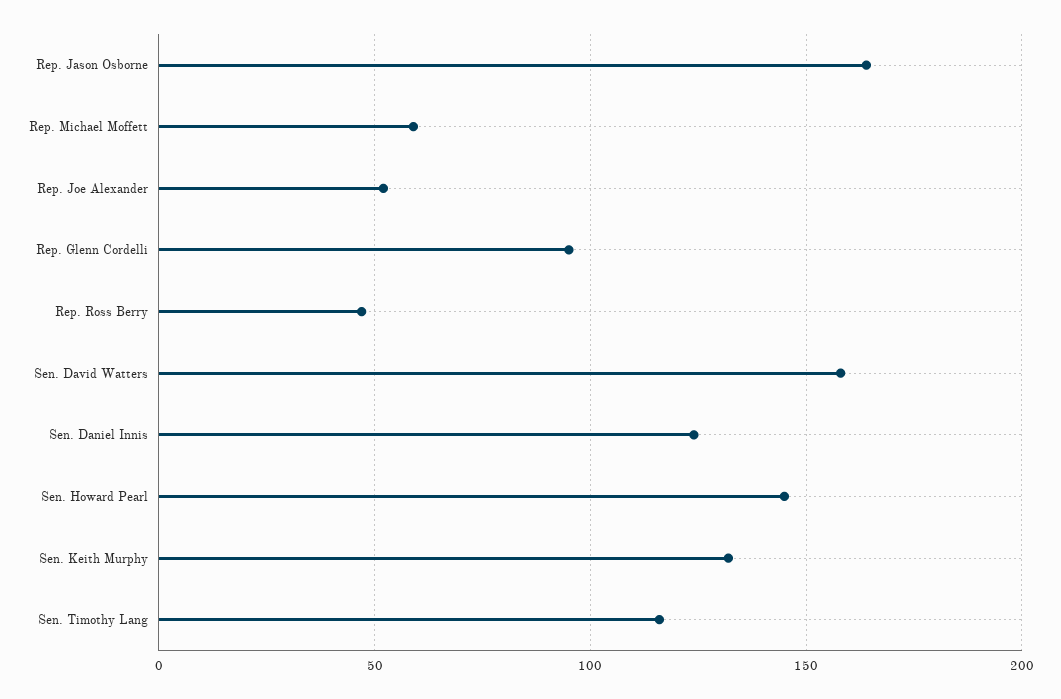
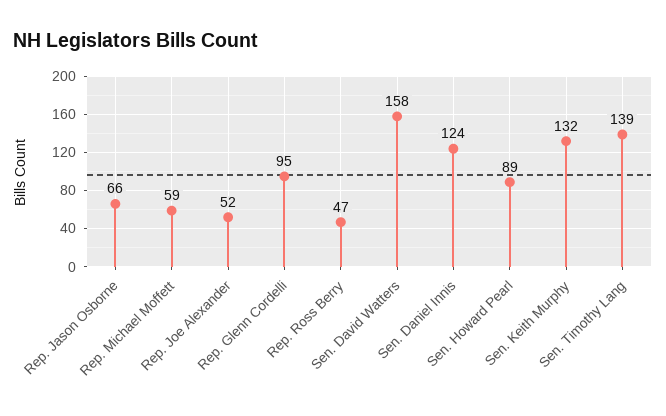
Rep. Jason Osborne: 165 -> 66
Sen. Howard Pearl: 145 -> 89
Sen. Timothy Lang: 115 -> 139

